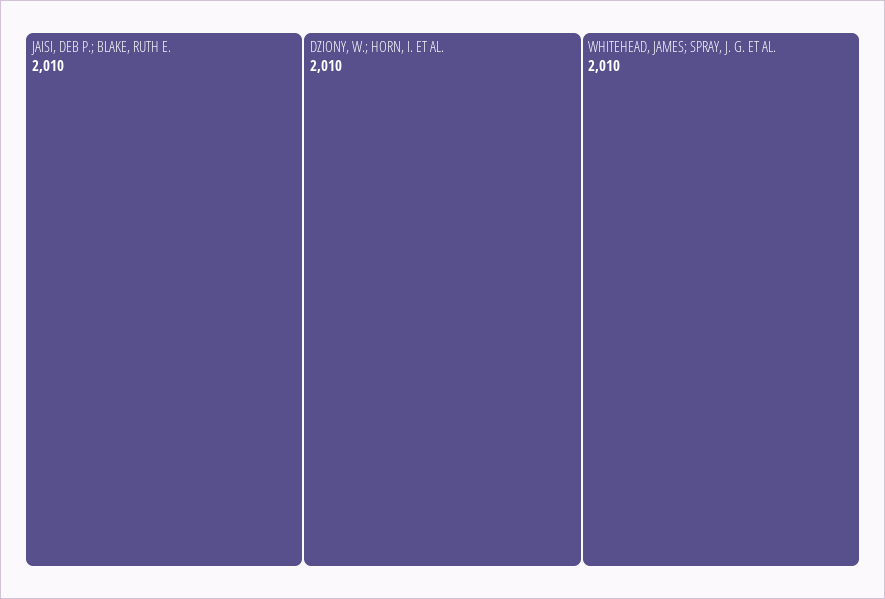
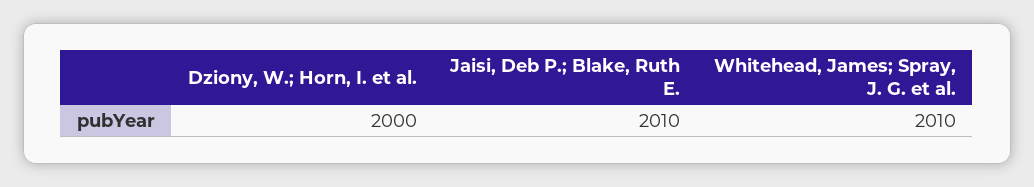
DZIONY, W.; HORN, I. ET AL.: 2010 -> 2000

